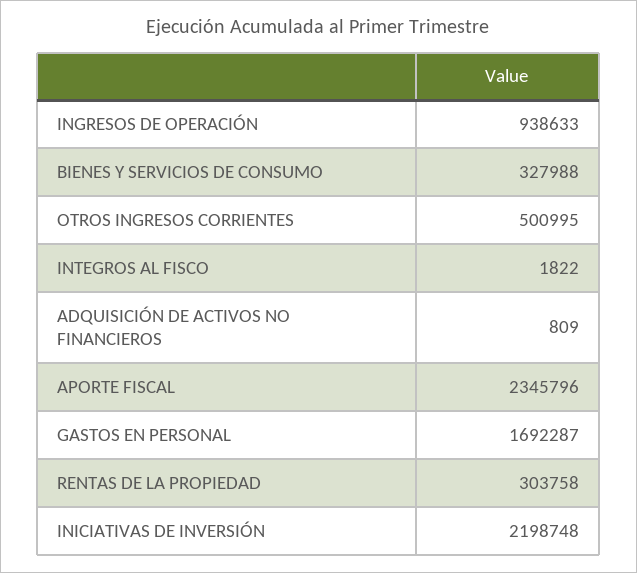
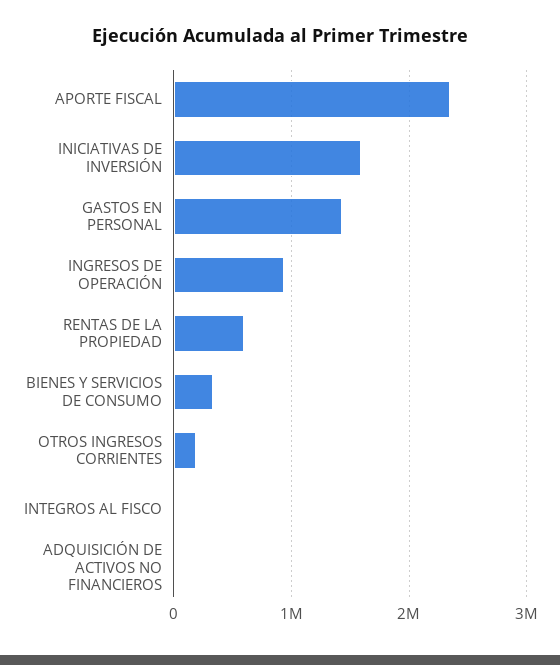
OTROS INGRESOS CORRIENTES: 500995 -> 200000
GASTOS EN PERSONAL: 1692287 -> 1400000
RENTAS DE LA PROPIEDAD: 303758 -> 600000
INICIATIVAS DE INVERSIÓN: 2198748 -> 1600000

